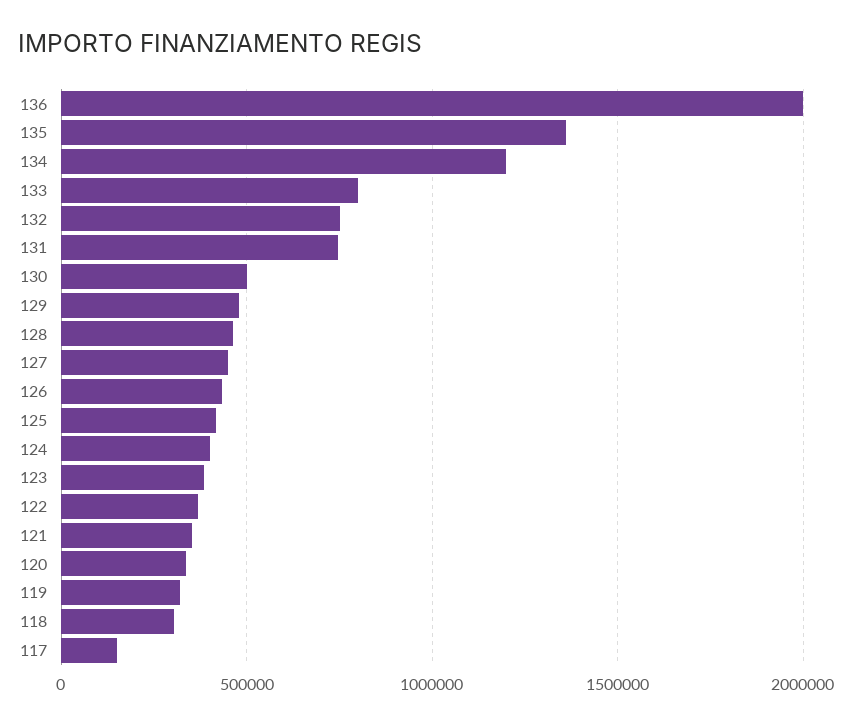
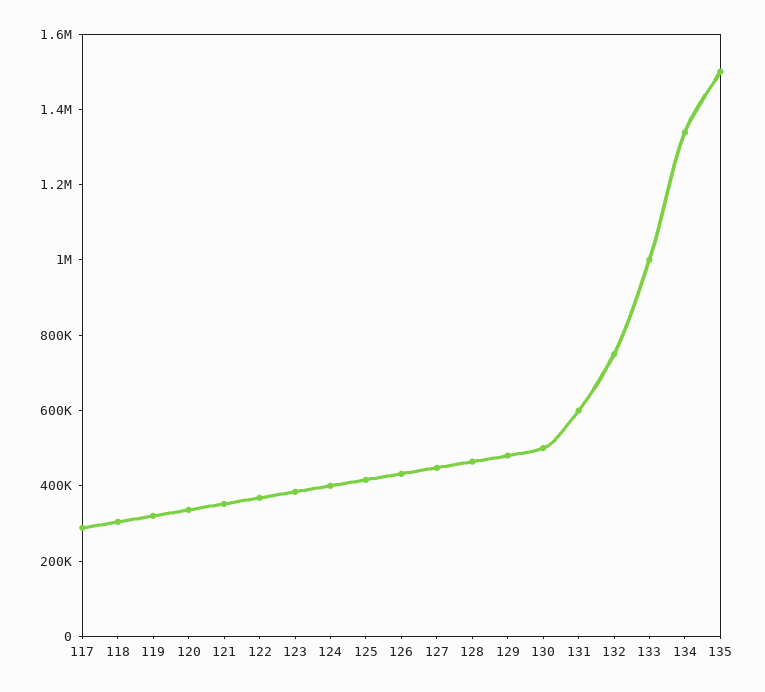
136: 2000000 -> none
135: 1350000 -> 1500000
134: 1200000 -> 1350000
133: 800000 -> 1000000
131: 750000 -> 600000
117: 150000 -> 300000

